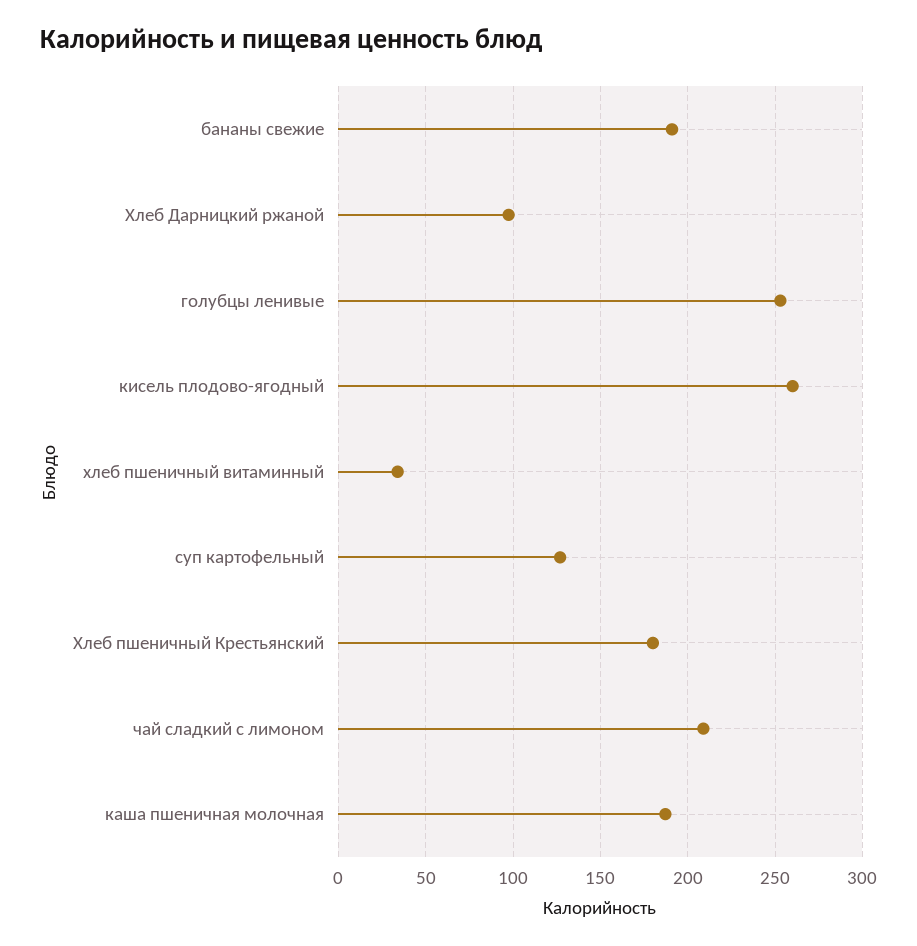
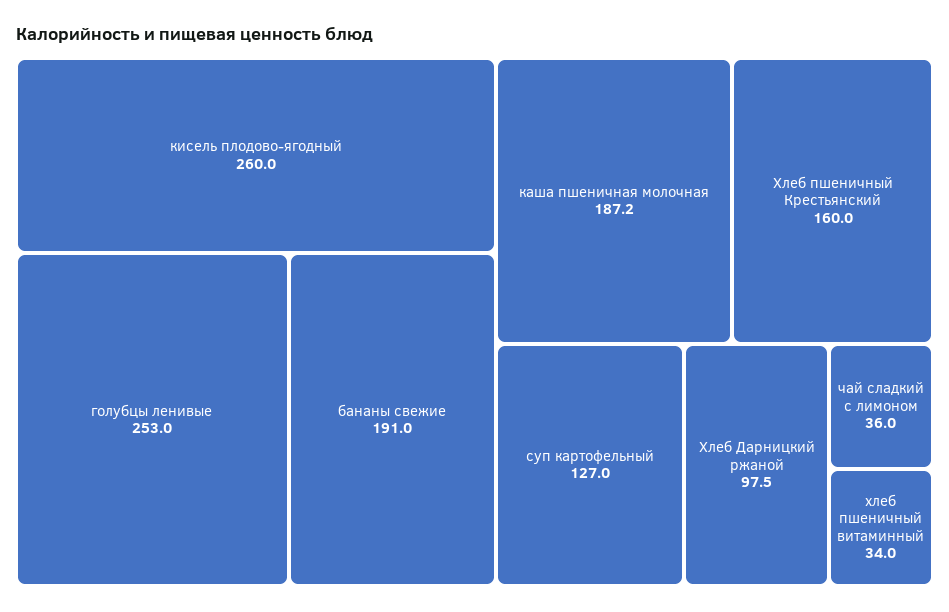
Хлеб пшеничный Крестьянский: 180 -> 160
чай сладкий с лимоном: 210 -> 36

